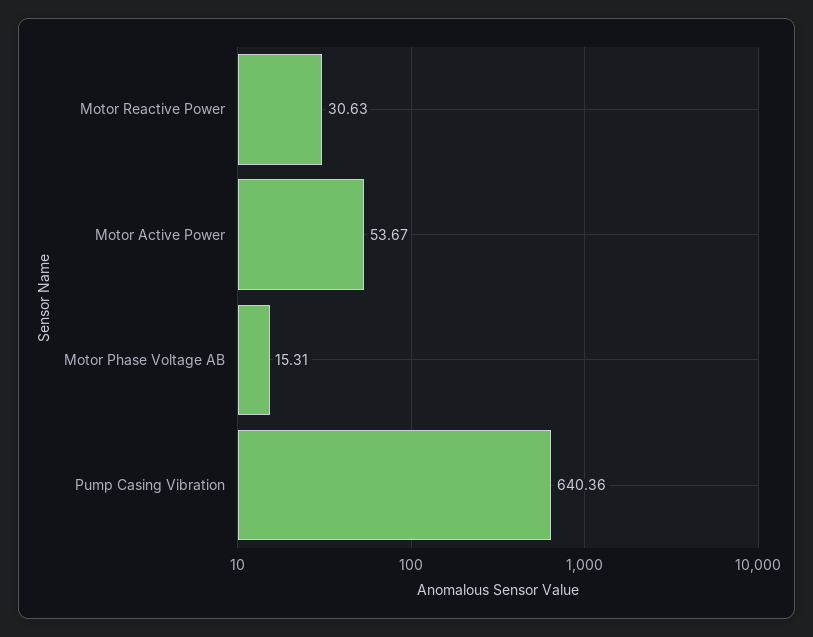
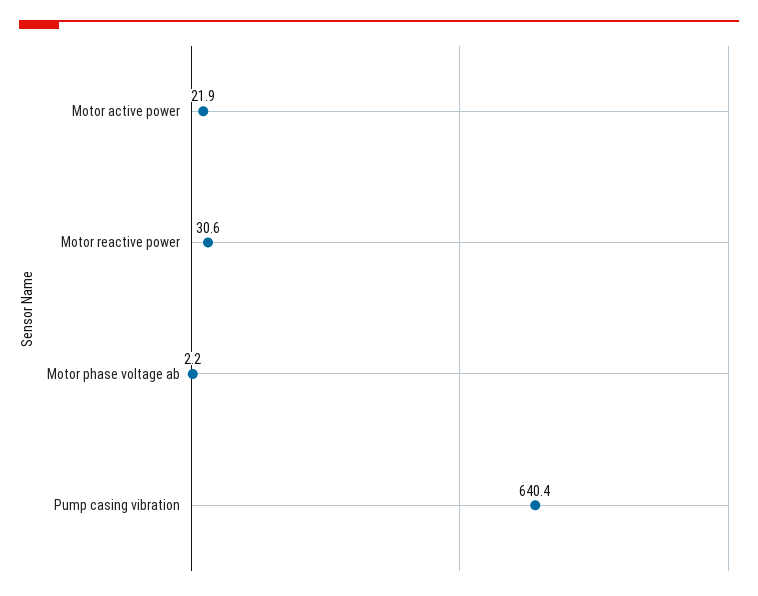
Motor Active Power: 53.67 -> 21.9
Motor Phase Voltage AB: 15.31 -> 2.2

